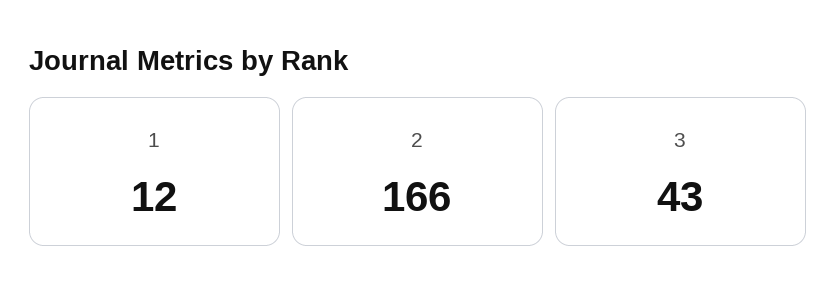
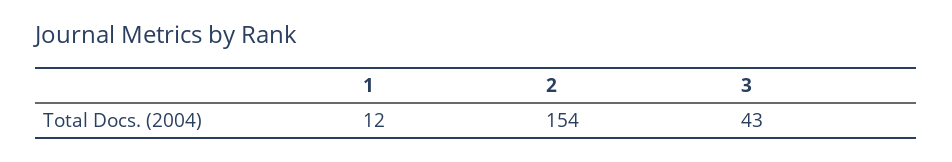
2: 166 -> 154

